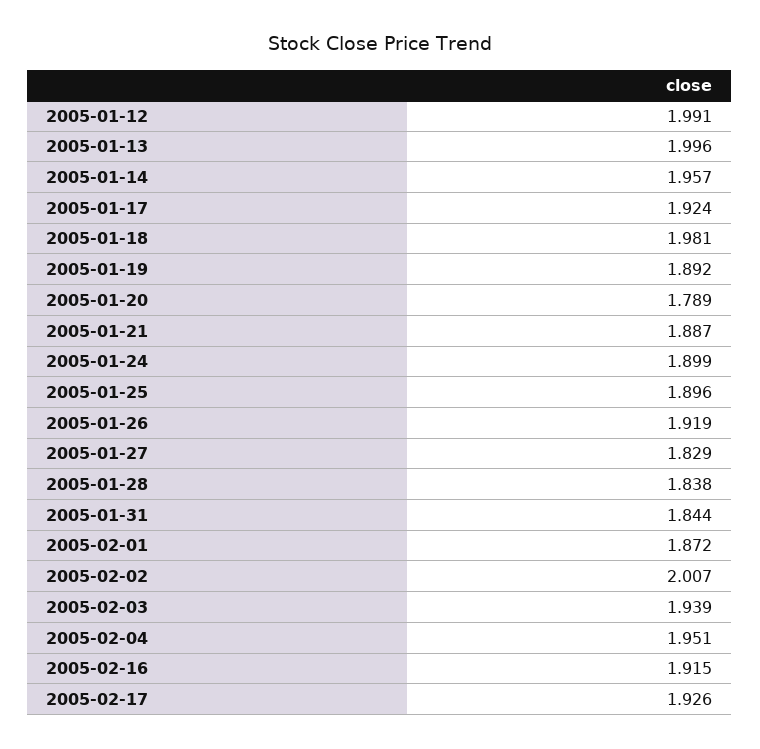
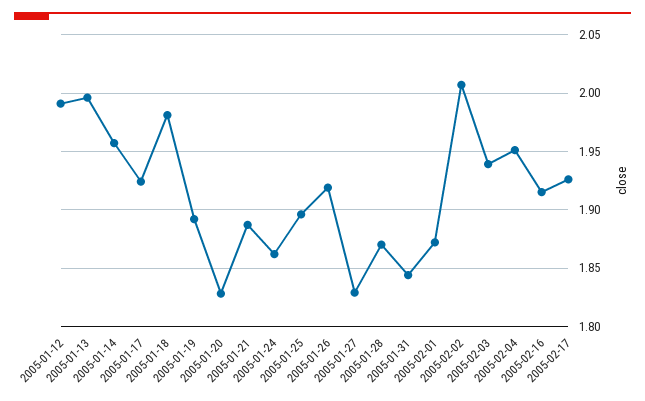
2005-01-20: 1.789 -> 1.83
2005-01-24: 1.899 -> 1.86
2005-01-28: 1.838 -> 1.87

